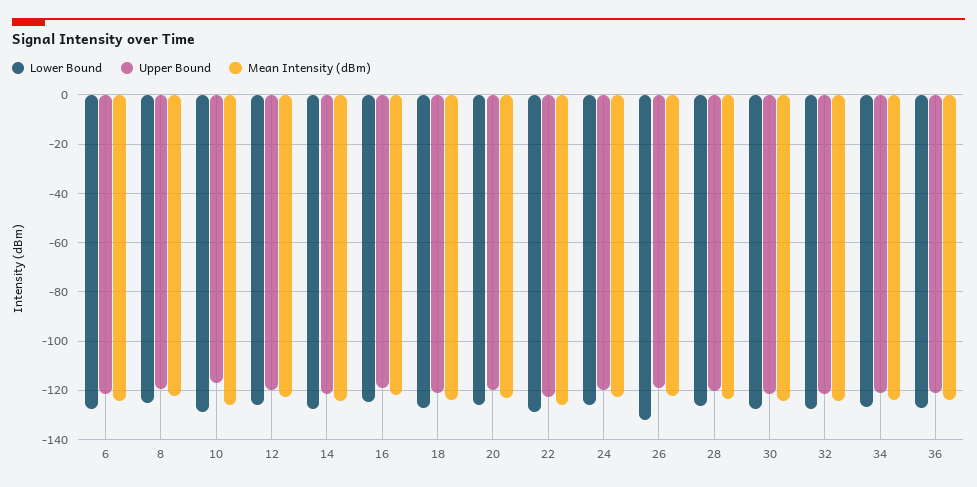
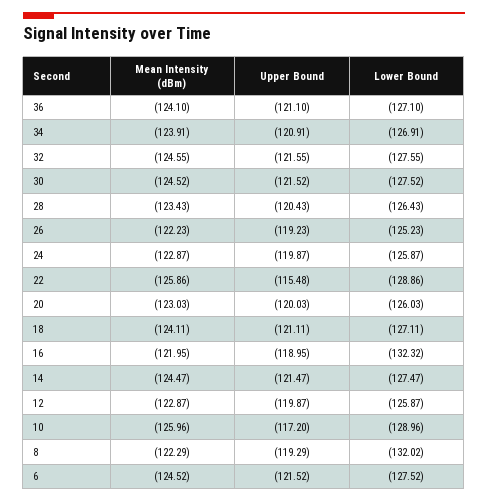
Lower Bound, 8: -125 -> -132.02
Lower Bound, 16: -125 -> -132.32
Upper Bound, 22: -122.5 -> -115.48
Lower Bound, 26: -132.5 -> -125.23

